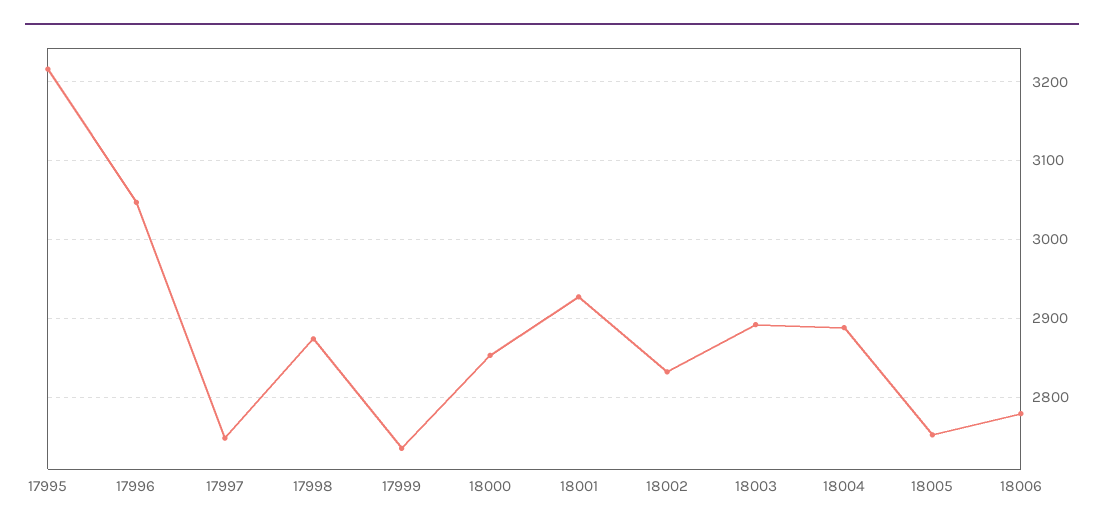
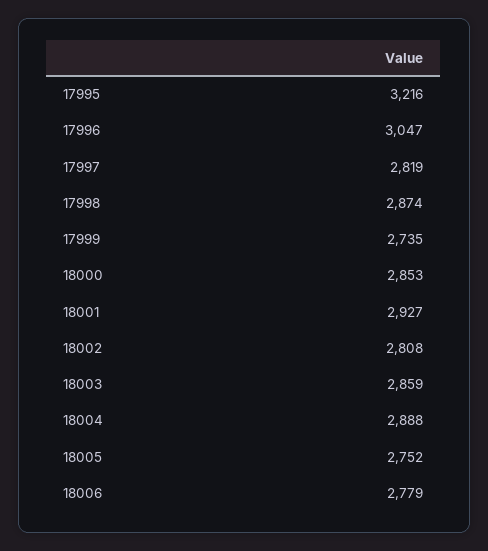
17997: 2750 -> 2819
18002: 2830 -> 2808
18003: 2890 -> 2859

